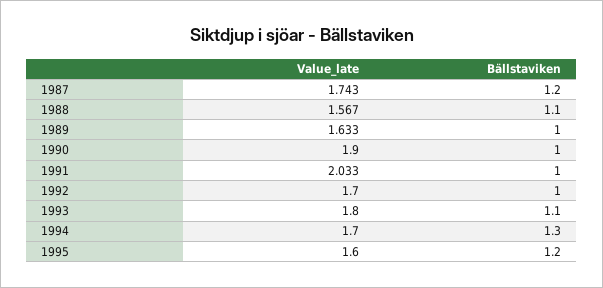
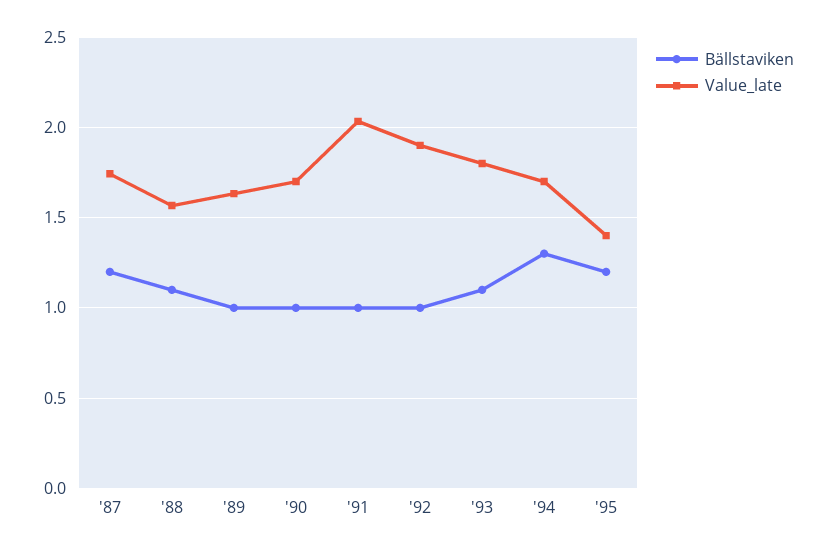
Value_late, 1990: 1.9 -> 1.7
Value_late, 1992: 1.7 -> 1.9
Value_late, 1995: 1.6 -> 1.4

